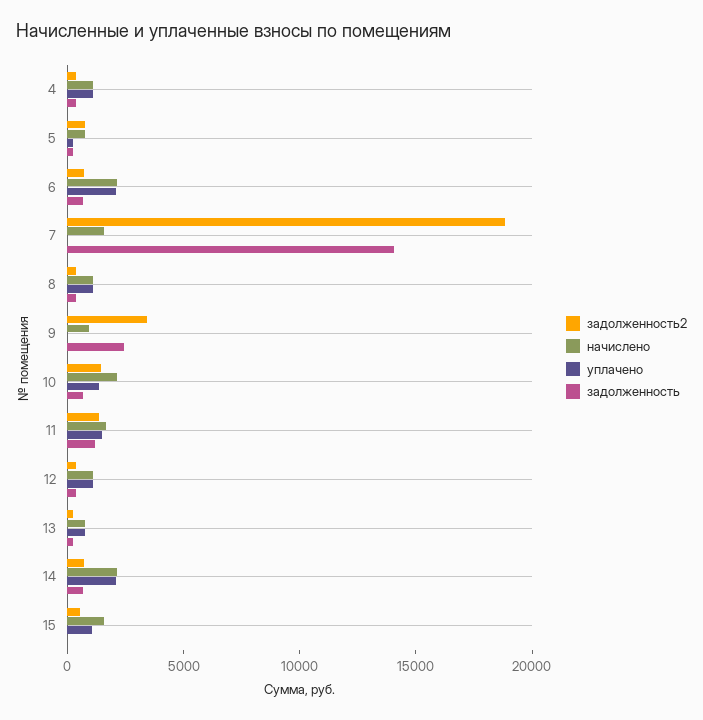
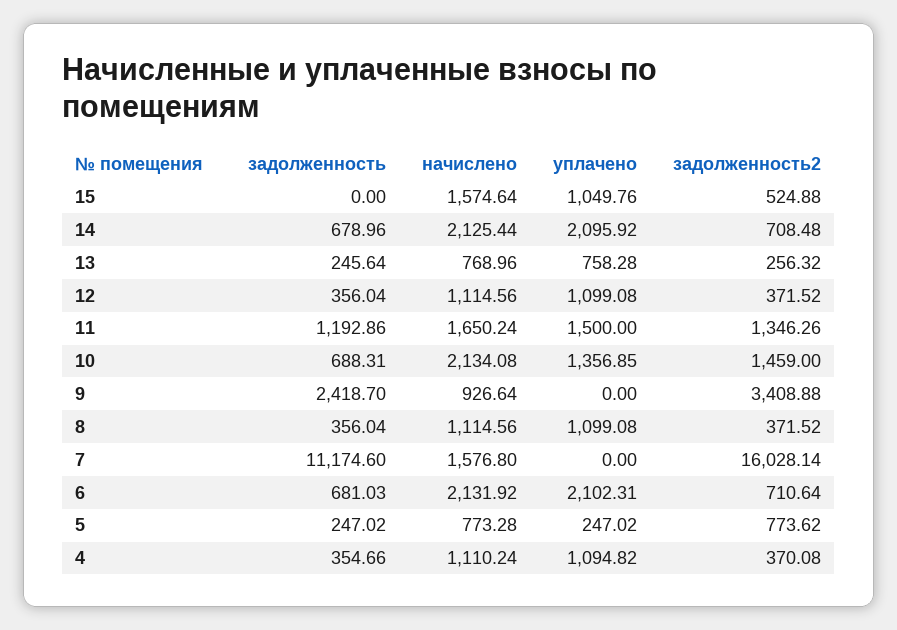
задолженность2, 7: 19000 -> 16028.14
задолженность, 7: 14000 -> 11174.6

